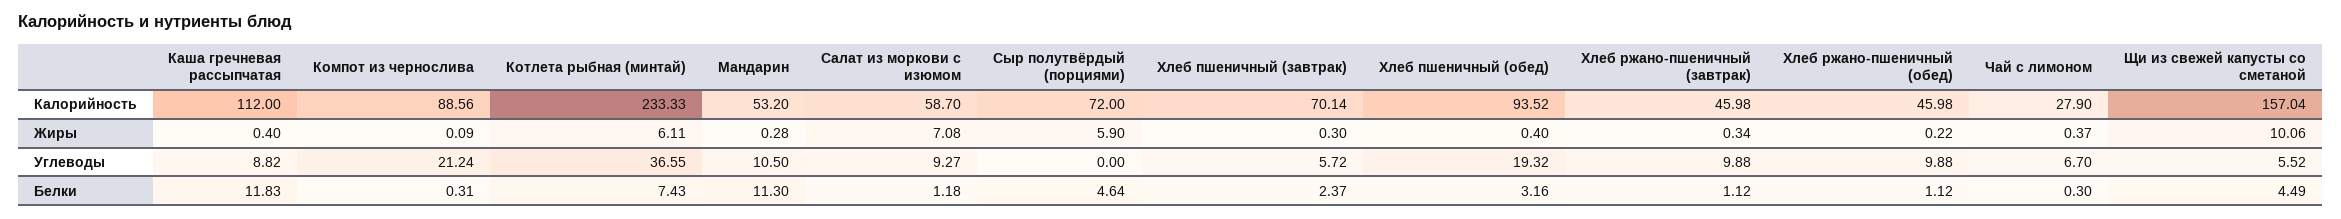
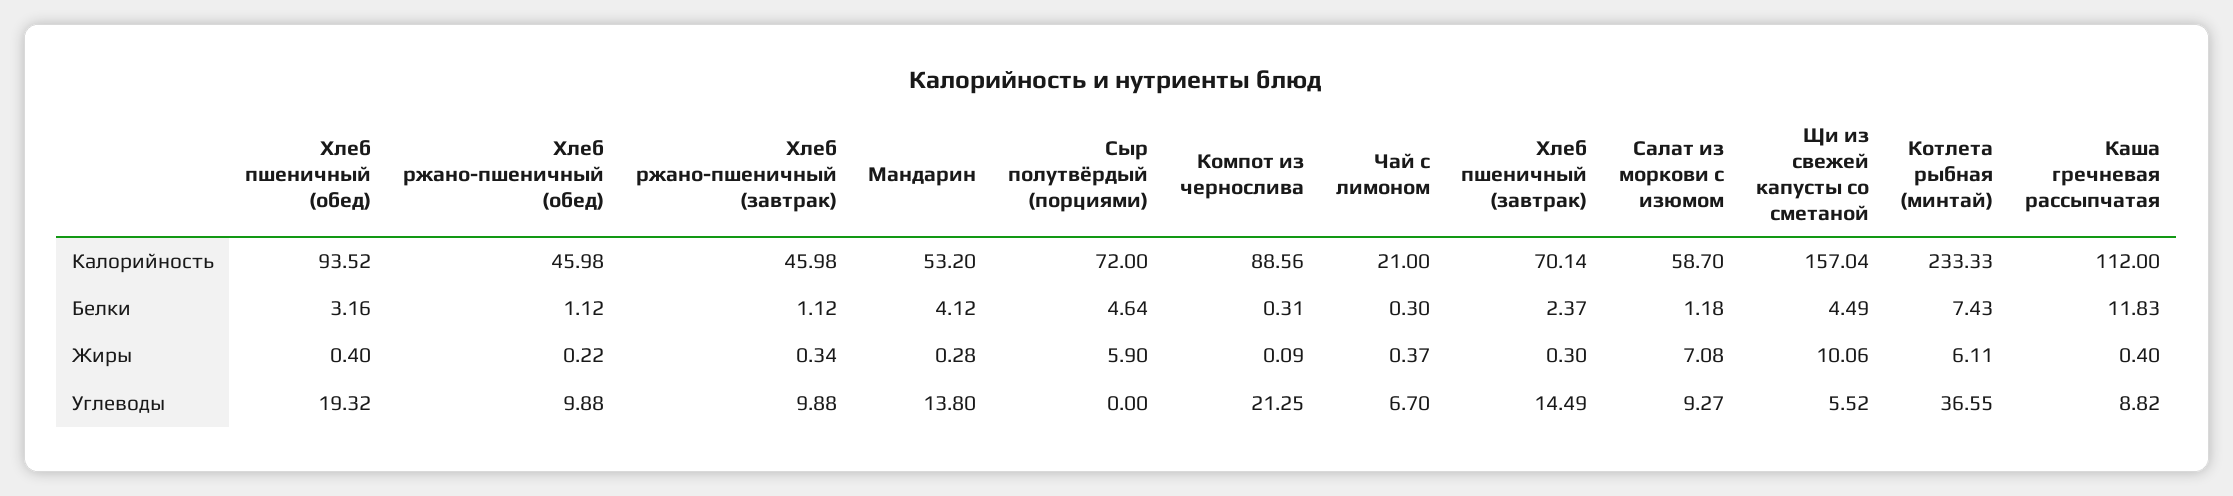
Чай с лимоном, Калорийность: 27.9 -> 21
Компот из чернослива, Углеводы: 21.24 -> 21.25
Мандарин, Углеводы: 10.5 -> 13.8
Хлеб пшеничный (завтрак), Углеводы: 5.72 -> 14.49
Мандарин, Белки: 11.3 -> 4.12

